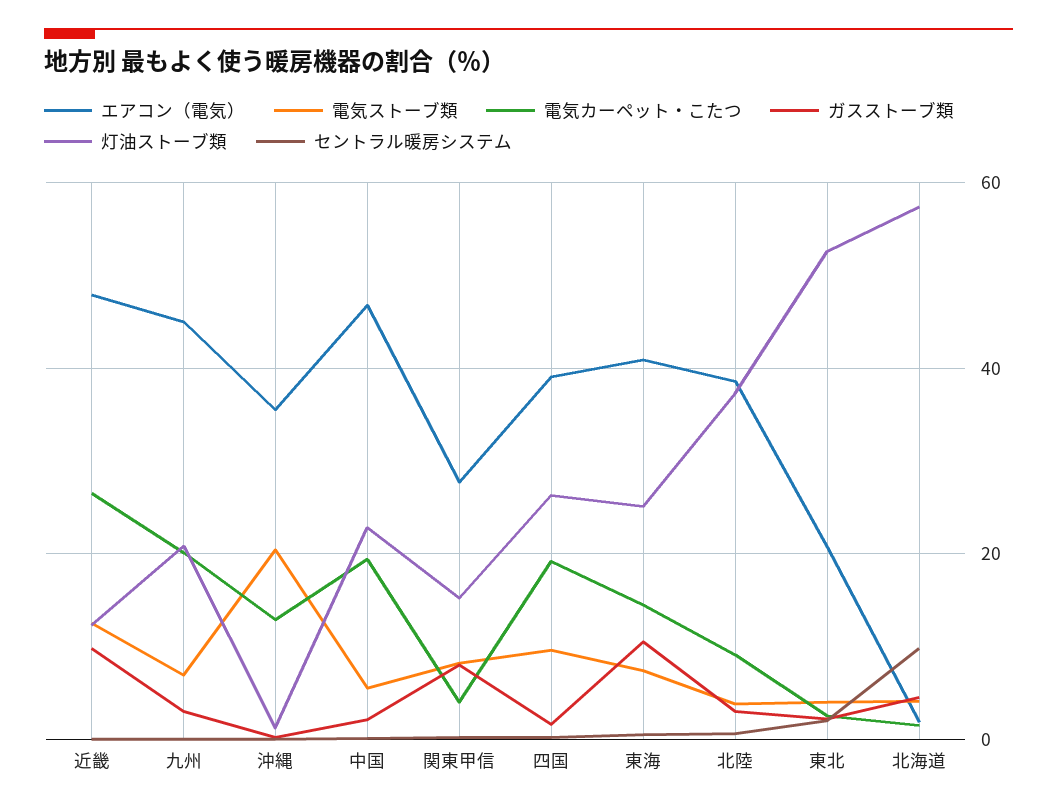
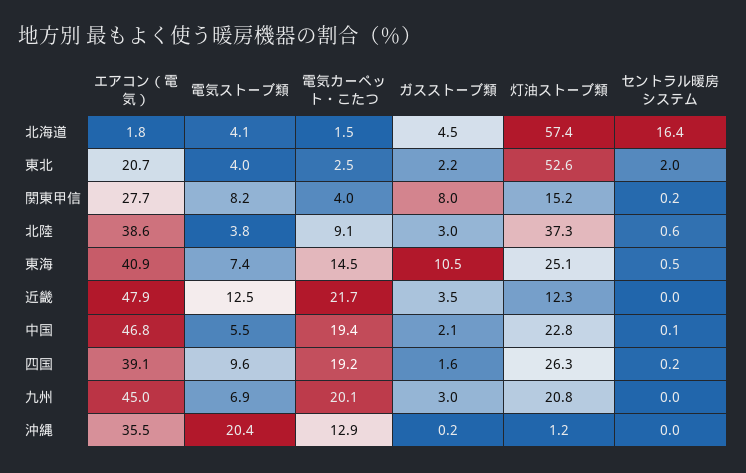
電気カーペット・こたつ, 近畿: 26 -> 21.7
ガスストーブ類, 近畿: 10 -> 3.5
セントラル暖房システム, 北海道: 10 -> 16.4

